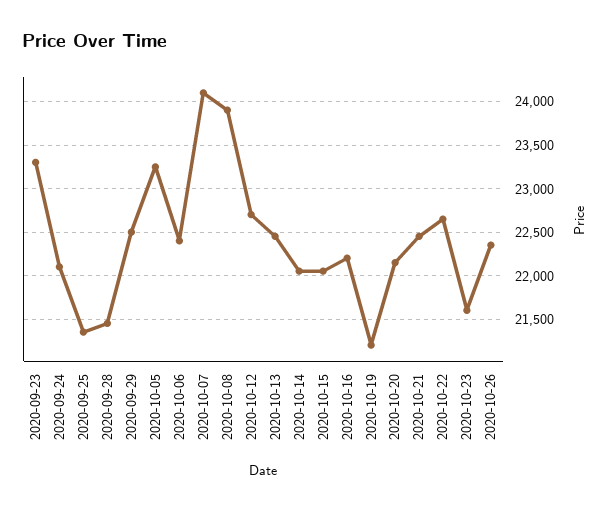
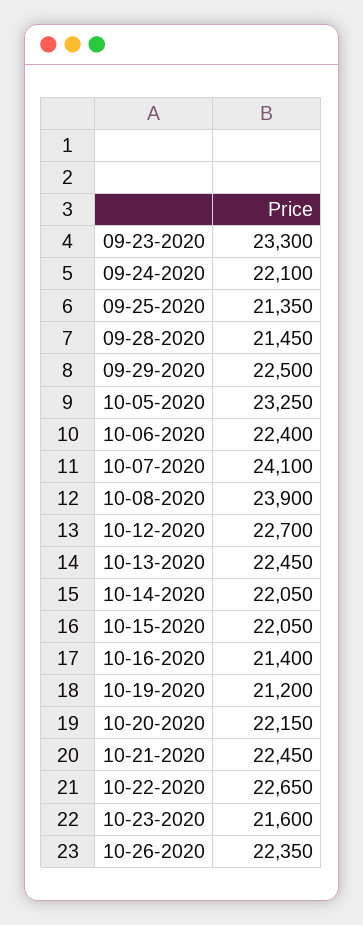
2020-10-16: 22200 -> 21400

